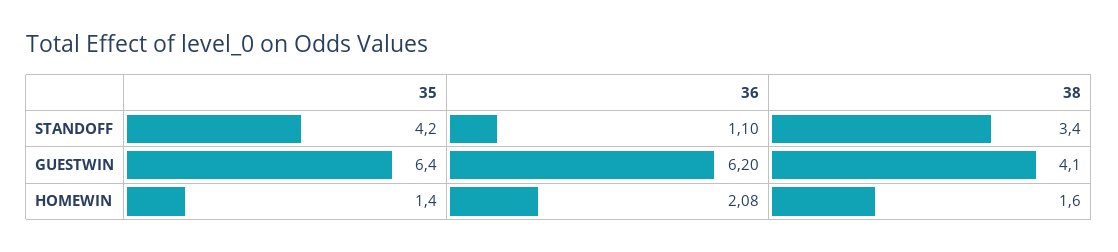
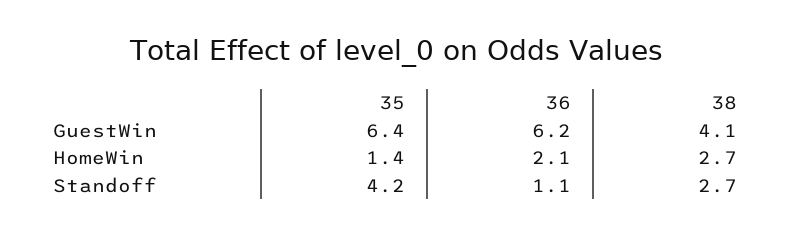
38, STANDOFF: 3.4 -> 2.7
38, HOMEWIN: 1.6 -> 2.7

